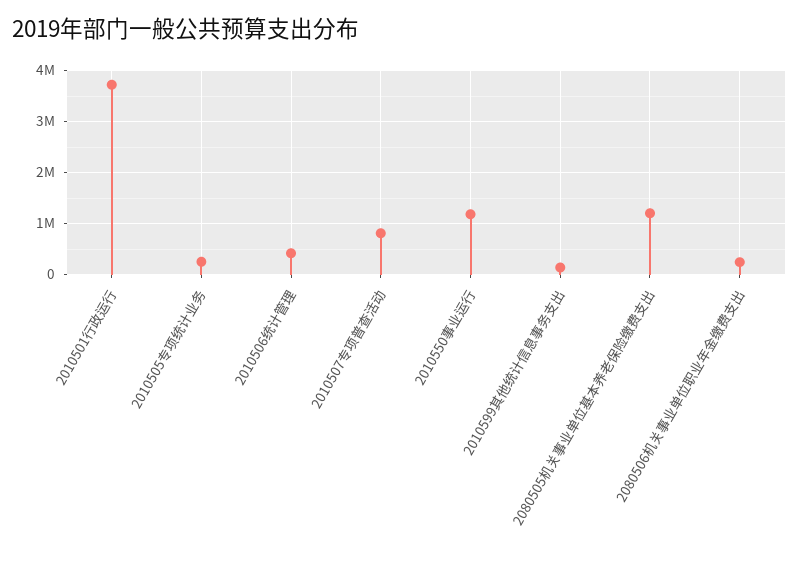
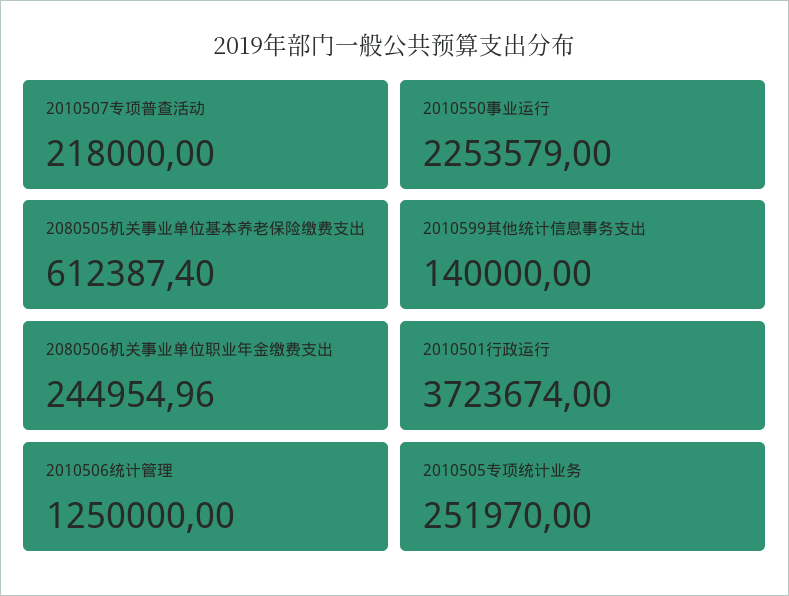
2010506统计管理: 400000 -> 1250000
2010507专项普查活动: 800000 -> 218000
2010550事业运行: 1200000 -> 2253579
2080505机关事业单位基本养老保险缴费支出: 1200000 -> 612387.4

